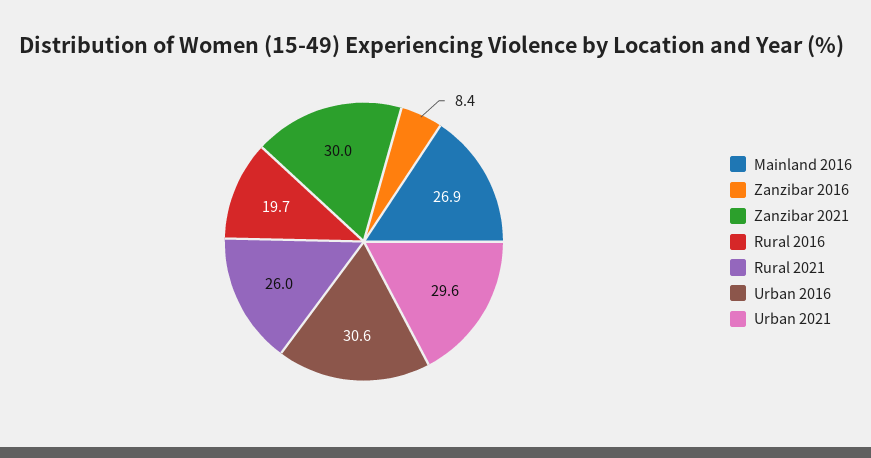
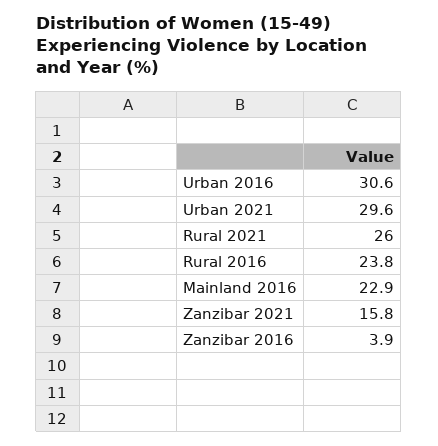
Mainland 2016: 26.9 -> 22.9
Zanzibar 2016: 8.4 -> 3.9
Zanzibar 2021: 30 -> 15.8
Rural 2016: 19.7 -> 23.8

